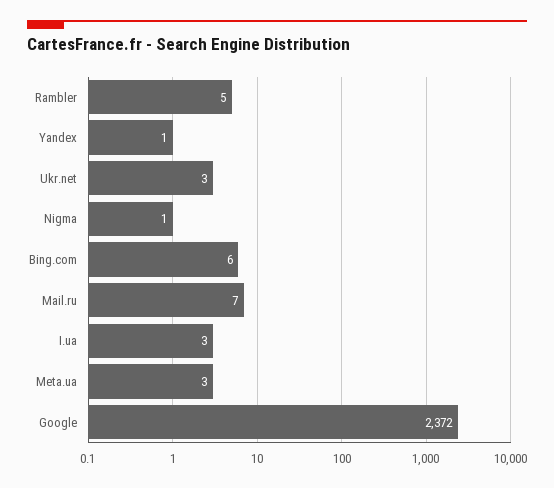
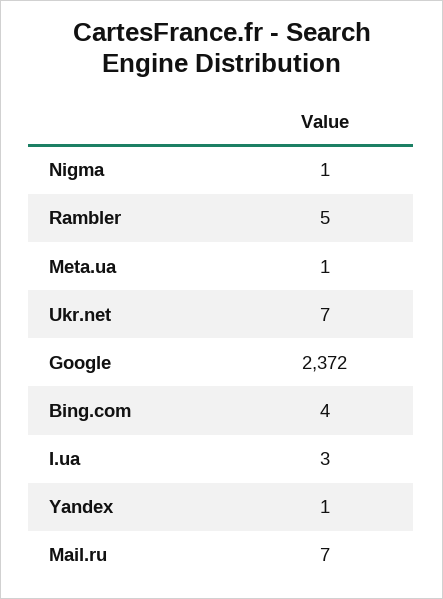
Ukr.net: 3 -> 7
Bing.com: 6 -> 4
Meta.ua: 3 -> 1

